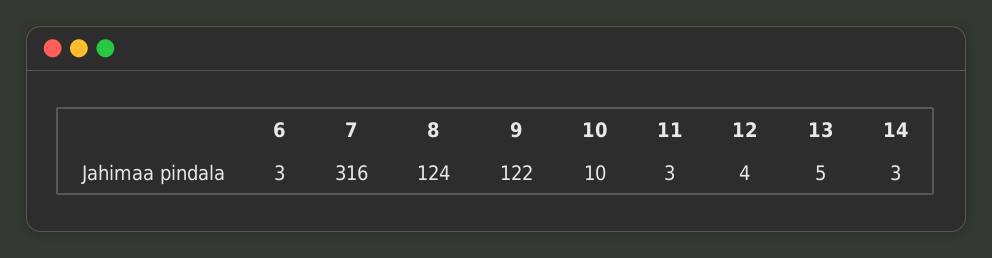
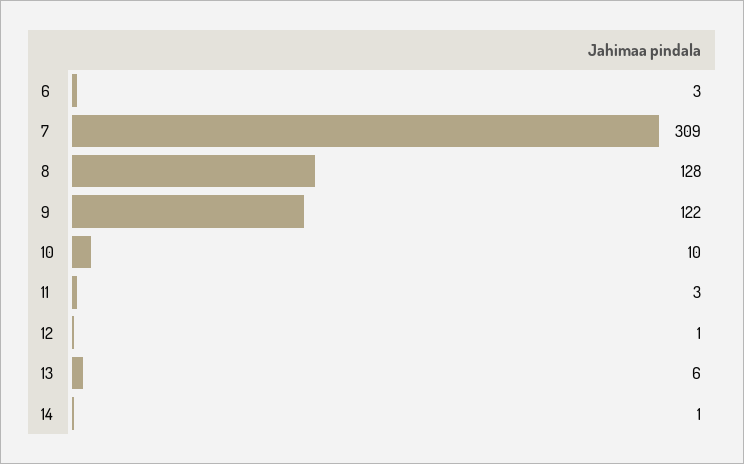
7: 316 -> 309
8: 124 -> 128
12: 4 -> 1
13: 5 -> 6
14: 3 -> 1

